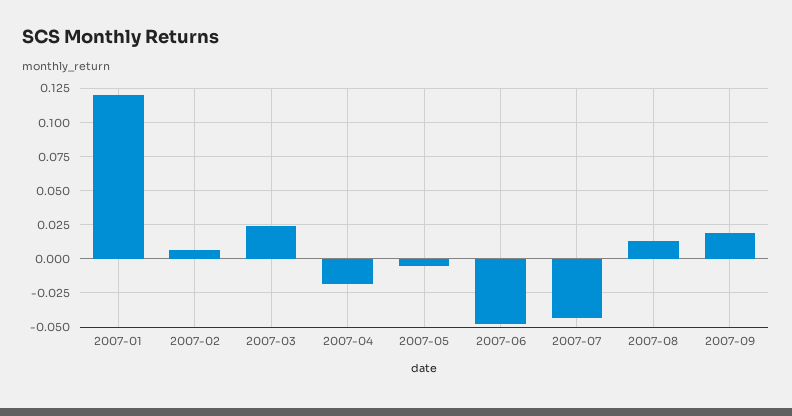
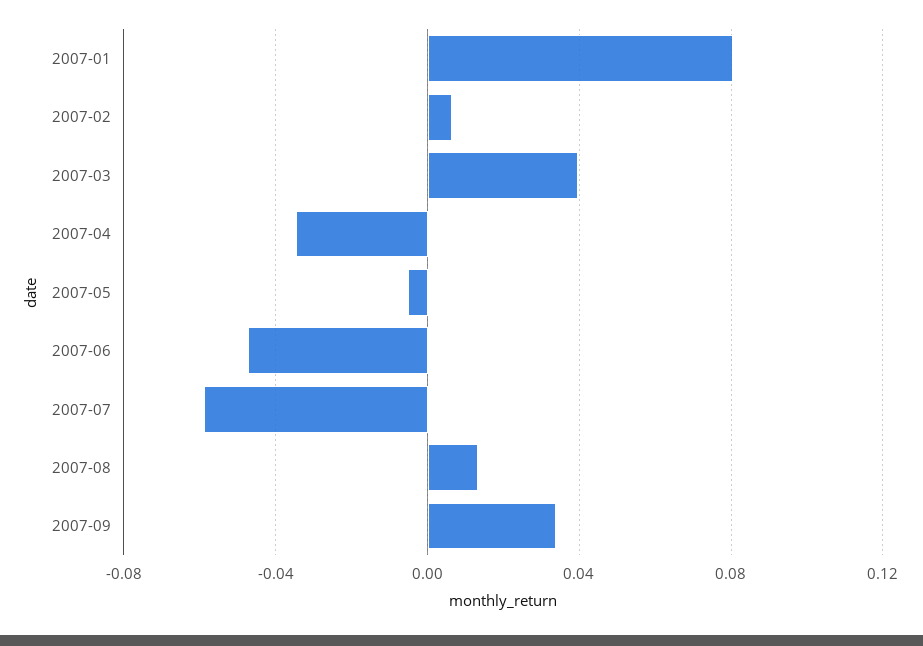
2007-01: 0.12 -> 0.08
2007-03: 0.025 -> 0.04
2007-04: -0.02 -> -0.035
2007-07: -0.045 -> -0.06
2007-09: 0.02 -> 0.035

